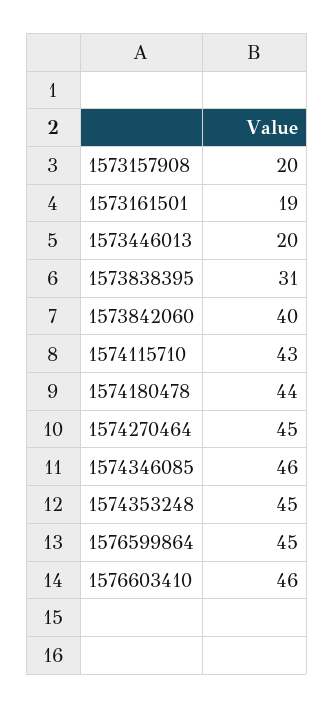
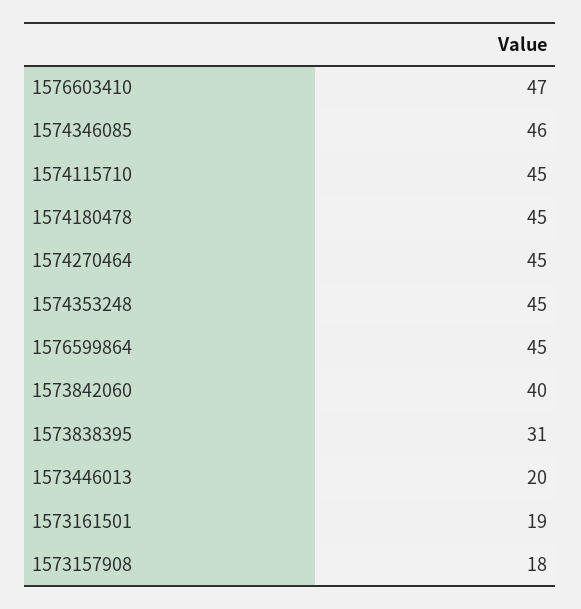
1573157908: 20 -> 18
1574115710: 43 -> 45
1574180478: 44 -> 45
1576603410: 46 -> 47

